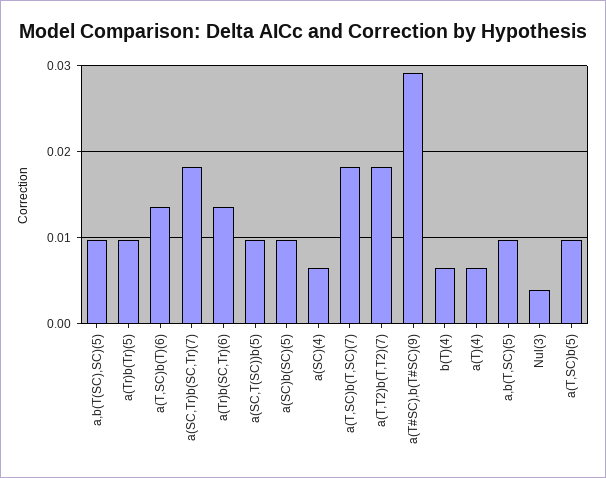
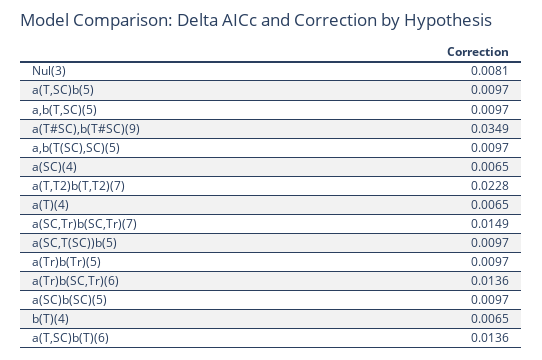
a(SC,Tr)b(SC,Tr)(7): 0.018 -> 0.0149
a(T,SC)b(T,SC)(7): 0.018 -> none
a(T,T2)b(T,T2)(7): 0.018 -> 0.0228
a(T#SC),b(T#SC)(9): 0.029 -> 0.0349
Nul(3): 0.004 -> 0.0081

